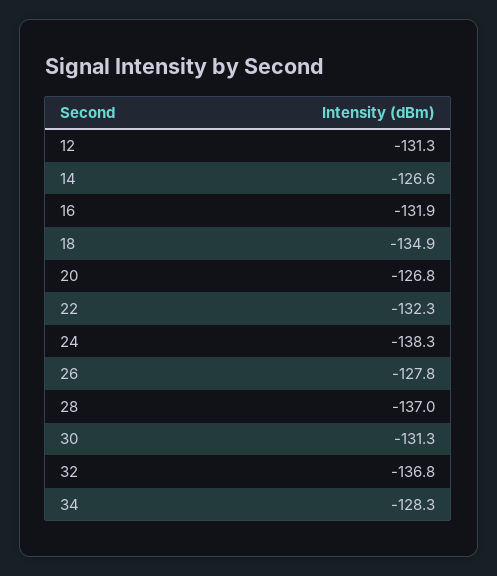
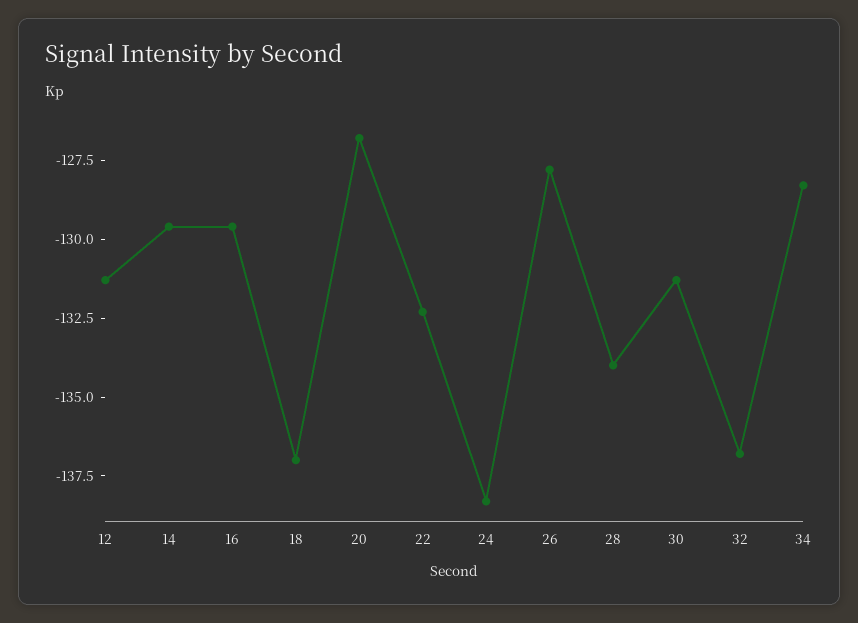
14: -126.6 -> -129.5
16: -131.9 -> -129.5
18: -134.9 -> -137
28: -137 -> -134

